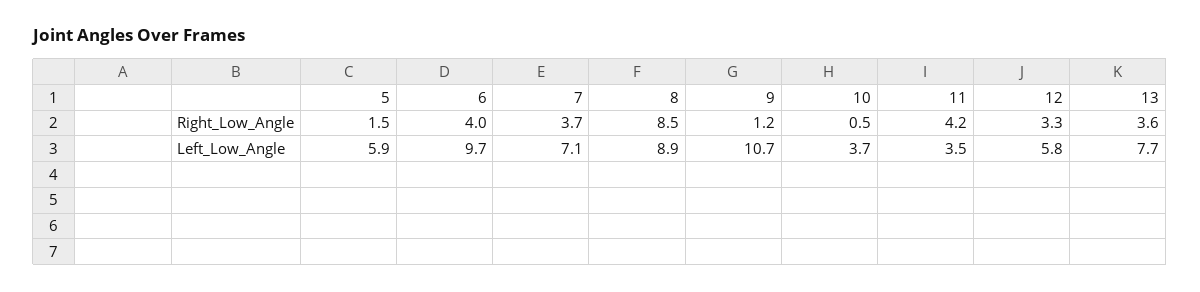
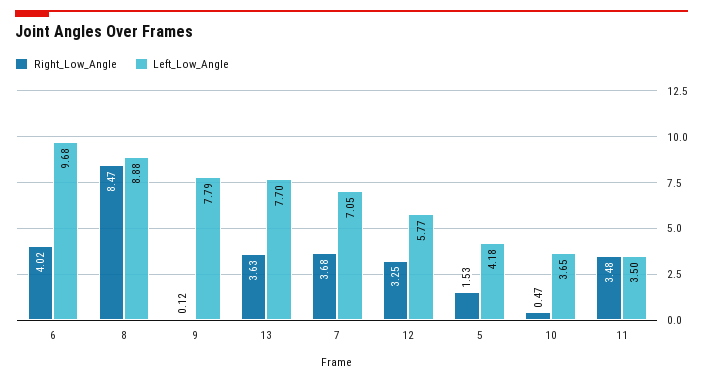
Right_Low_Angle, 9: 1.2 -> 0.12
Right_Low_Angle, 11: 4.2 -> 3.48
Left_Low_Angle, 5: 5.9 -> 4.18
Left_Low_Angle, 9: 10.7 -> 7.79

